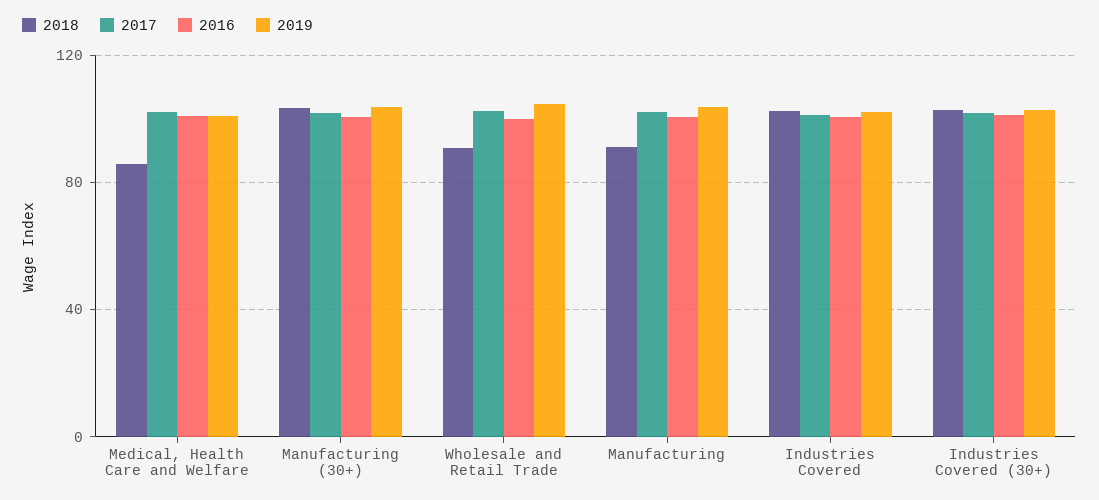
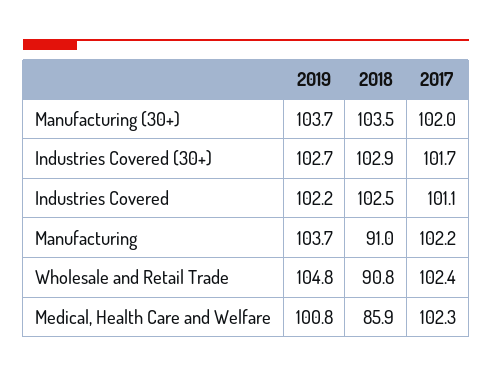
2016, Medical, Health Care and Welfare: 100 -> none
2016, Manufacturing (30+): 100 -> none
2016, Wholesale and Retail Trade: 100 -> none
2016, Manufacturing: 100 -> none
2016, Industries Covered: 100 -> none
2016, Industries Covered (30+): 100 -> none

